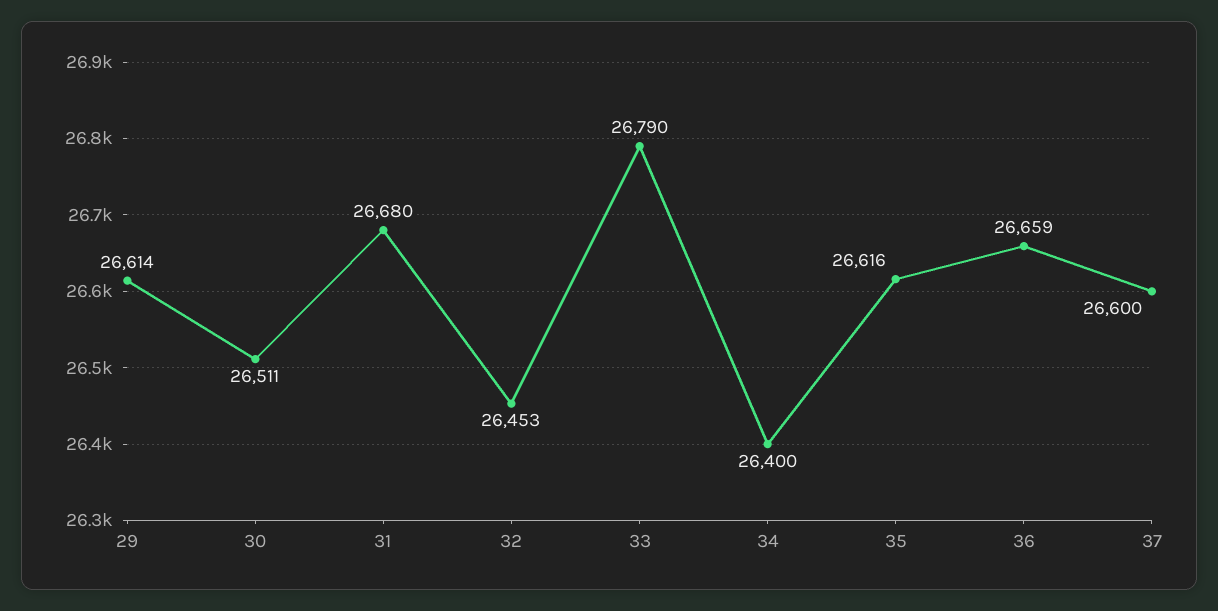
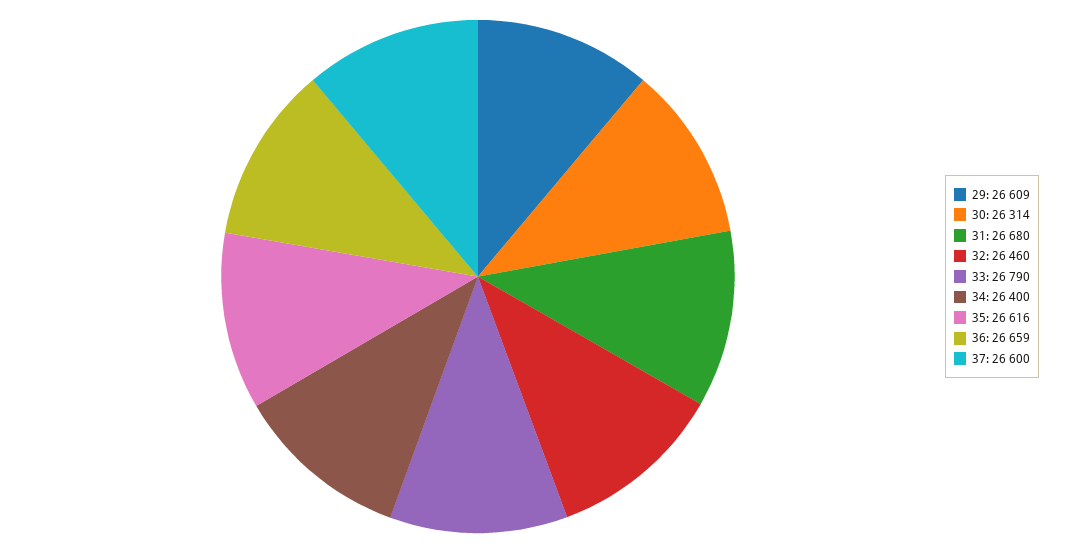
29: 26614 -> 26609
30: 26511 -> 26314
32: 26453 -> 26460

